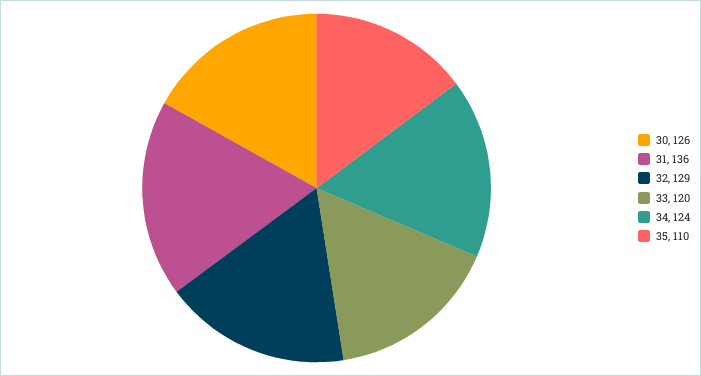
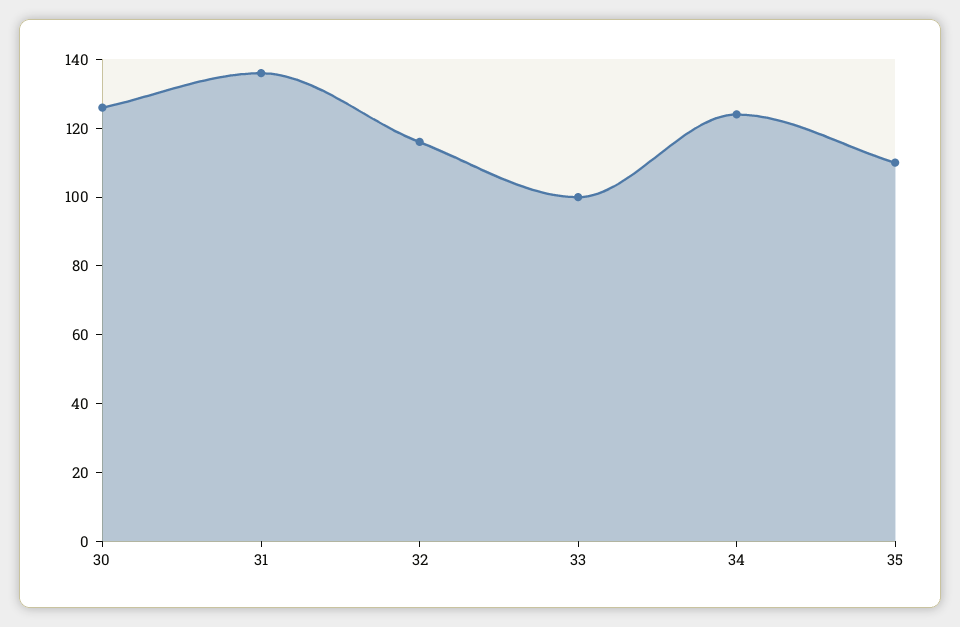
32: 129 -> 115
33: 120 -> 100

